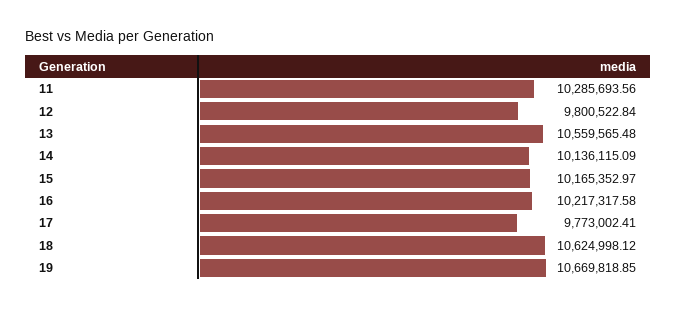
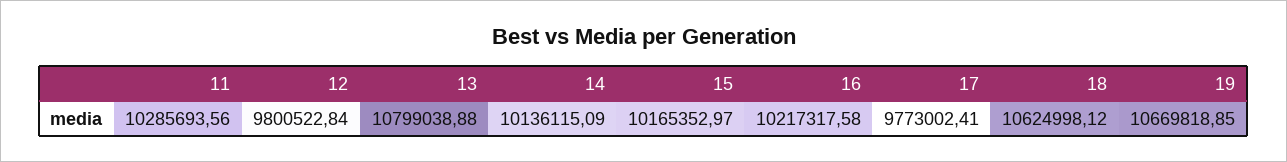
13: 10559565.48 -> 10799038.88

